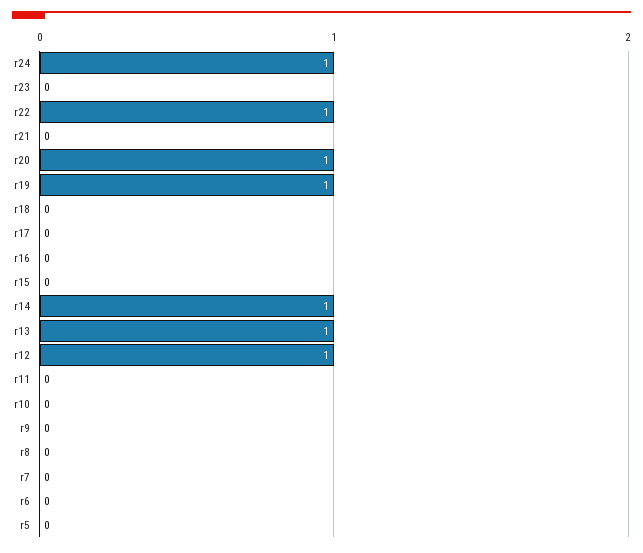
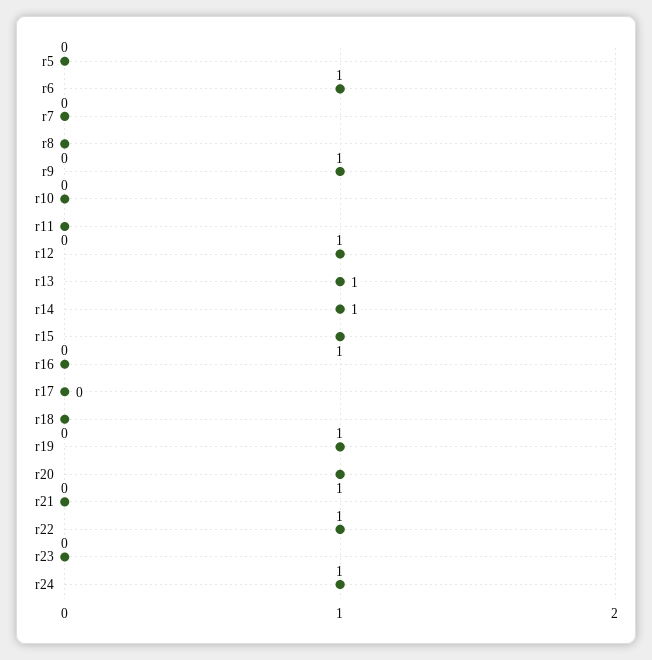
r15: 0 -> 1
r9: 0 -> 1
r6: 0 -> 1

